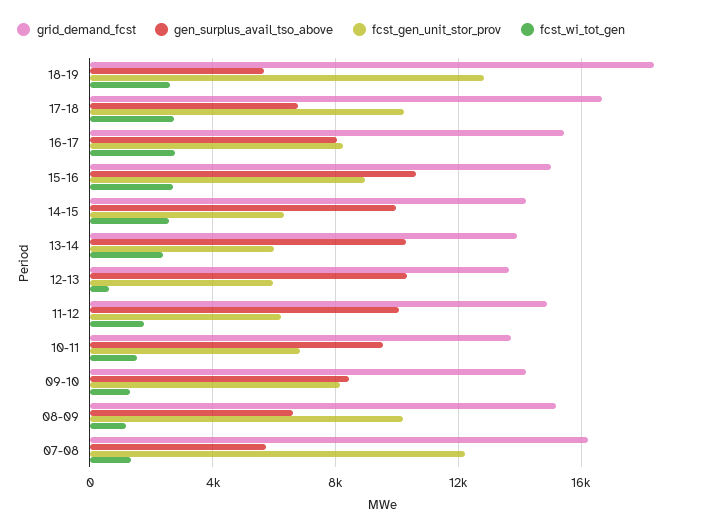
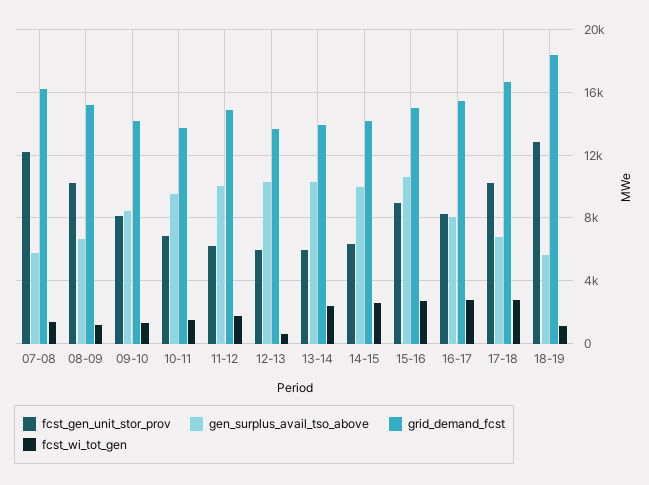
fcst_wi_tot_gen, 18-19: 2500 -> 1000

